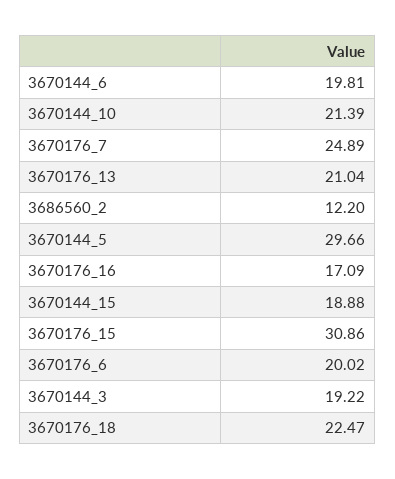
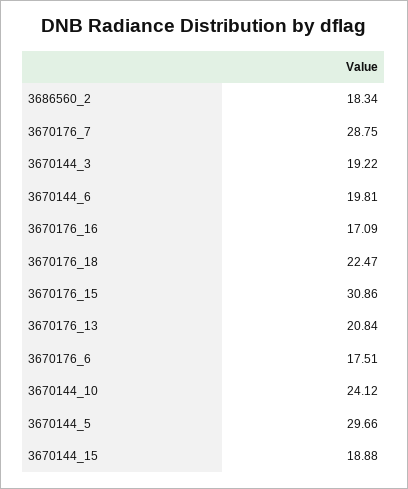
3670144_10: 21.39 -> 24.12
3670176_7: 24.89 -> 28.75
3670176_13: 21.04 -> 20.84
3686560_2: 12.2 -> 18.34
3670176_6: 20.02 -> 17.51

